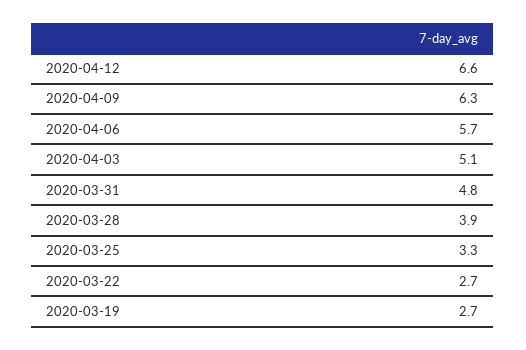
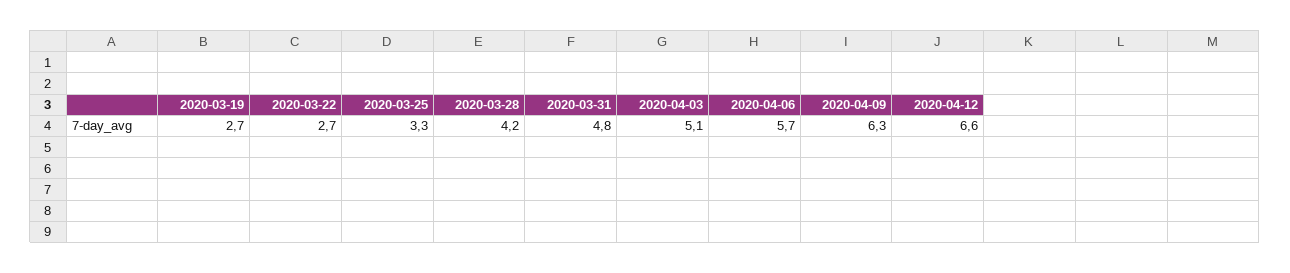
2020-03-28: 3.9 -> 4.2

